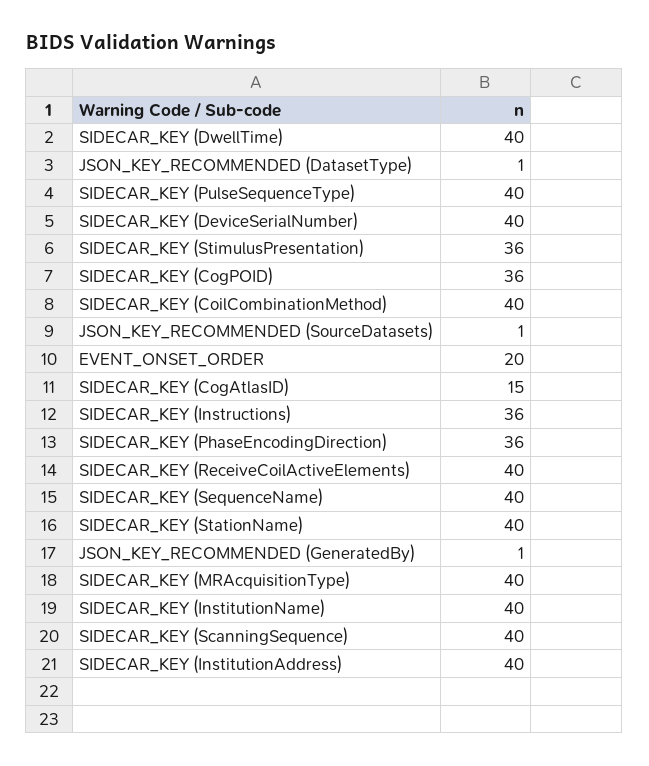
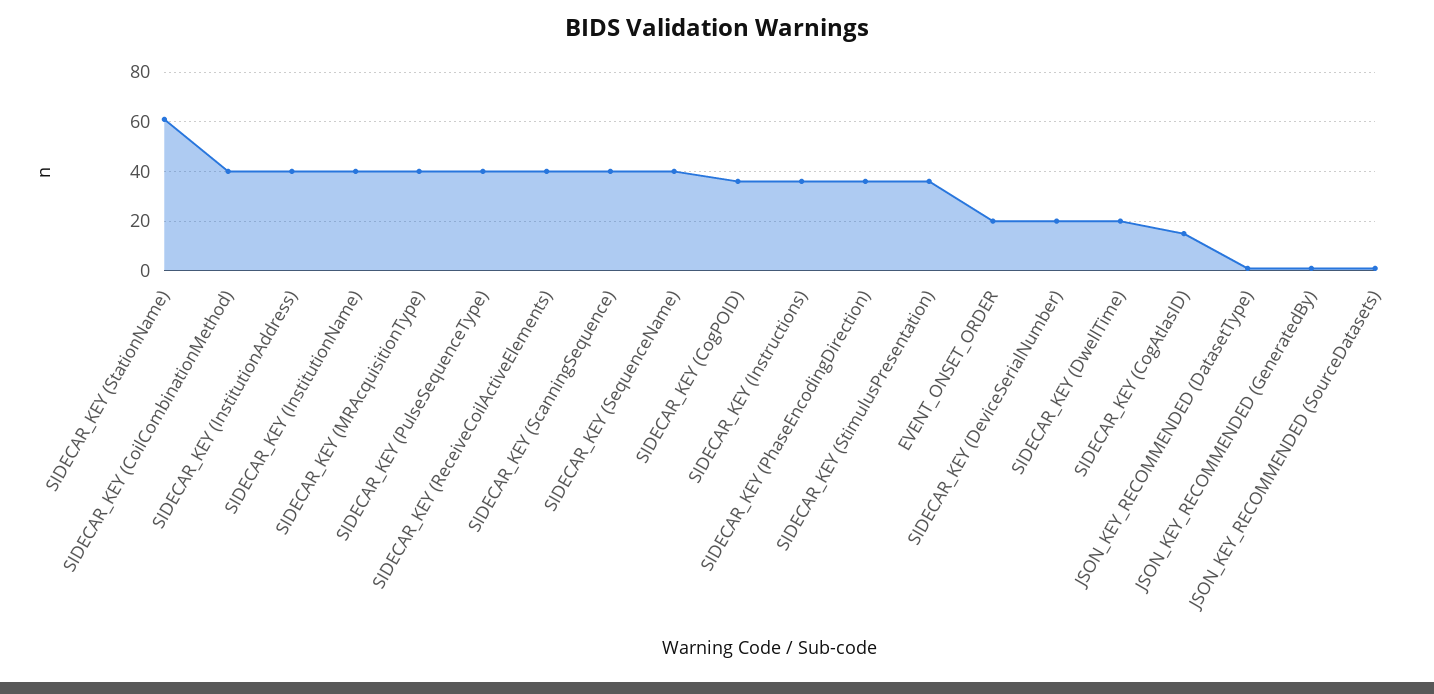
SIDECAR_KEY (DwellTime): 40 -> 20
SIDECAR_KEY (DeviceSerialNumber): 40 -> 20
SIDECAR_KEY (StationName): 40 -> 60

